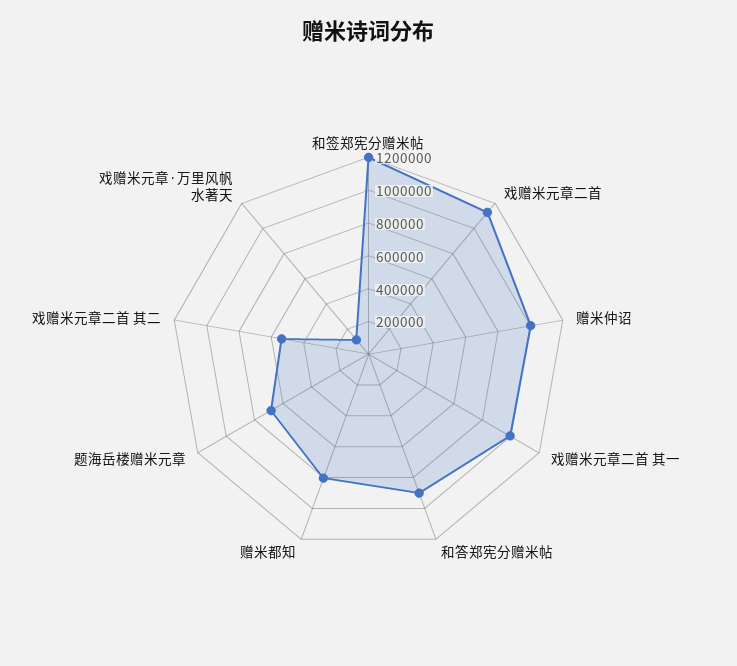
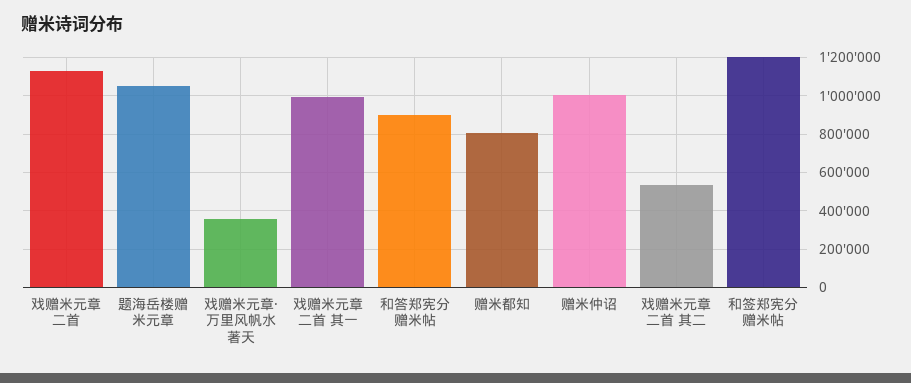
题海岳楼赠米元章: 700000 -> 1050000
戏赠米元章·万里风帆水著天: 100000 -> 350000

